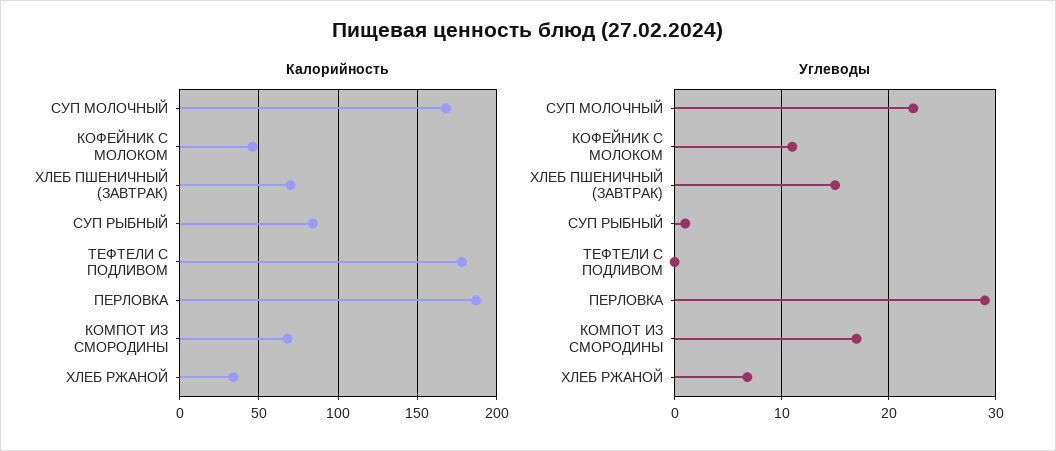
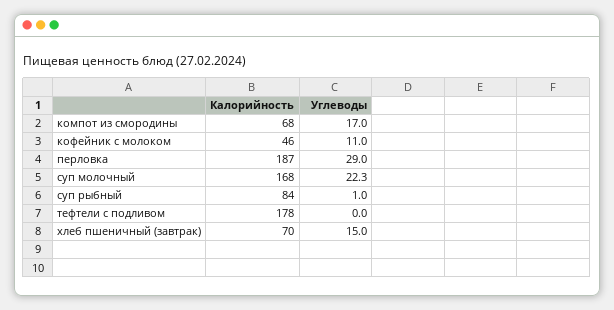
Калорийность, ХЛЕБ РЖАНОЙ: 35 -> none
Углеводы, ХЛЕБ РЖАНОЙ: 7 -> none

